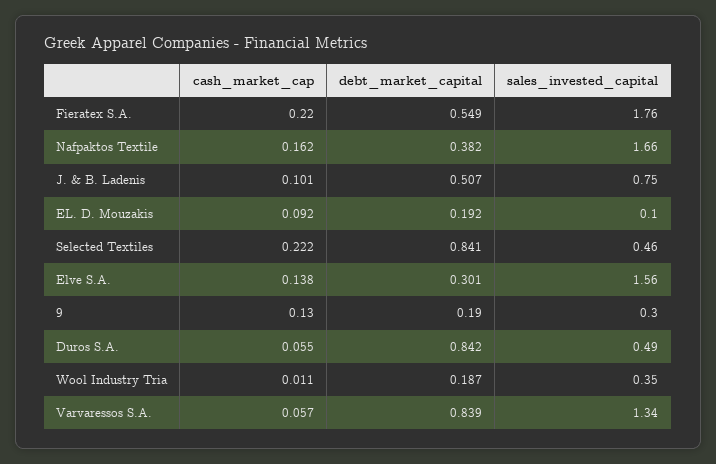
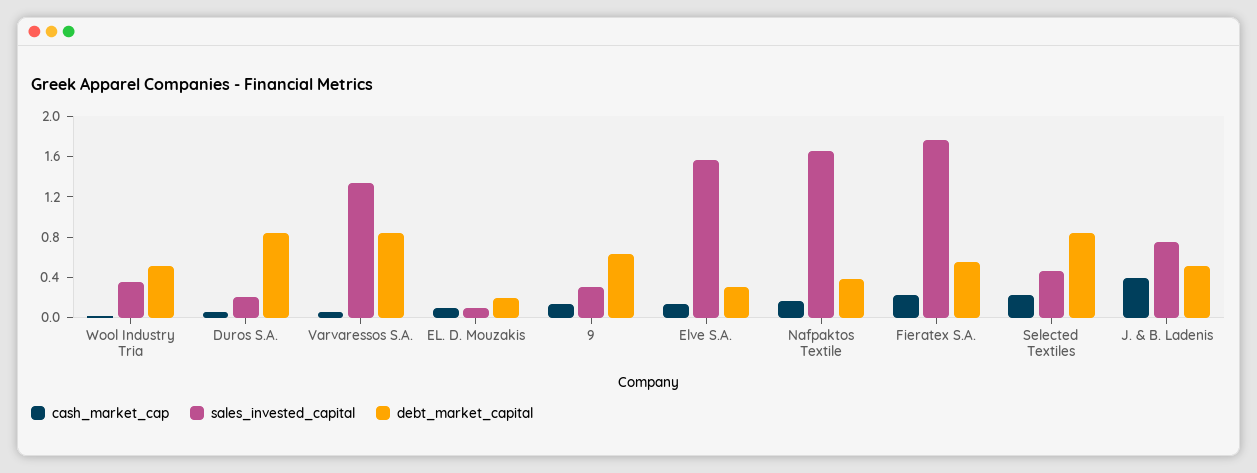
cash_market_cap, J. & B. Ladenis: 0.101 -> 0.4
debt_market_capital, 9: 0.19 -> 0.6
sales_invested_capital, Duros S.A.: 0.49 -> 0.2
debt_market_capital, Wool Industry Tria: 0.187 -> 0.5

